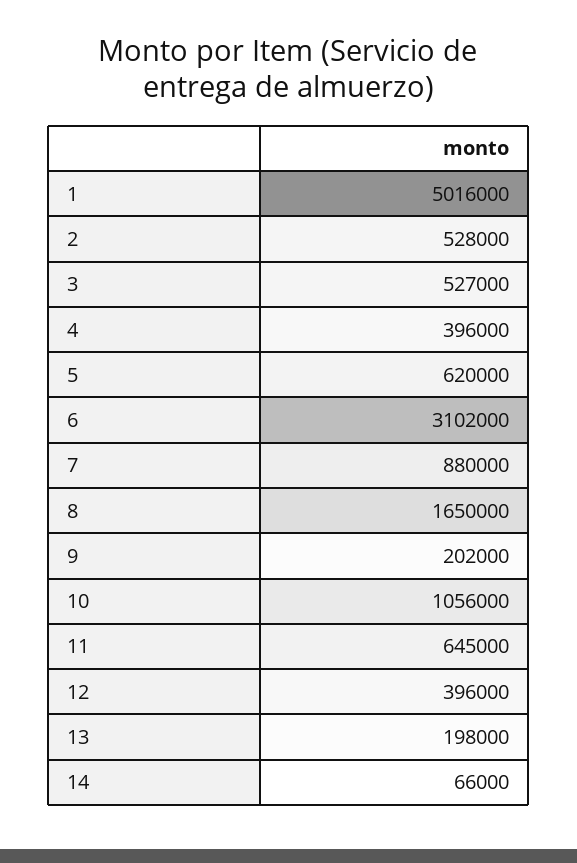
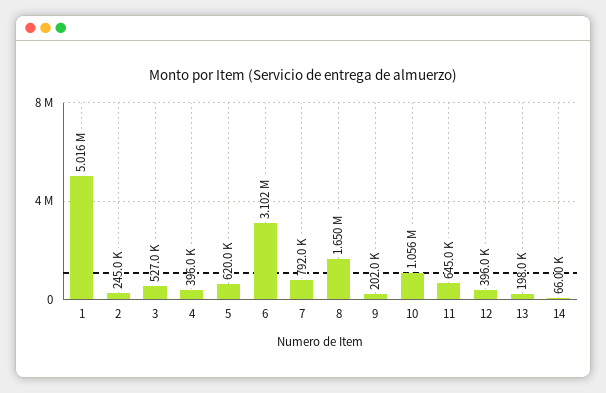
2: 528000 -> 245000
7: 880000 -> 792000

